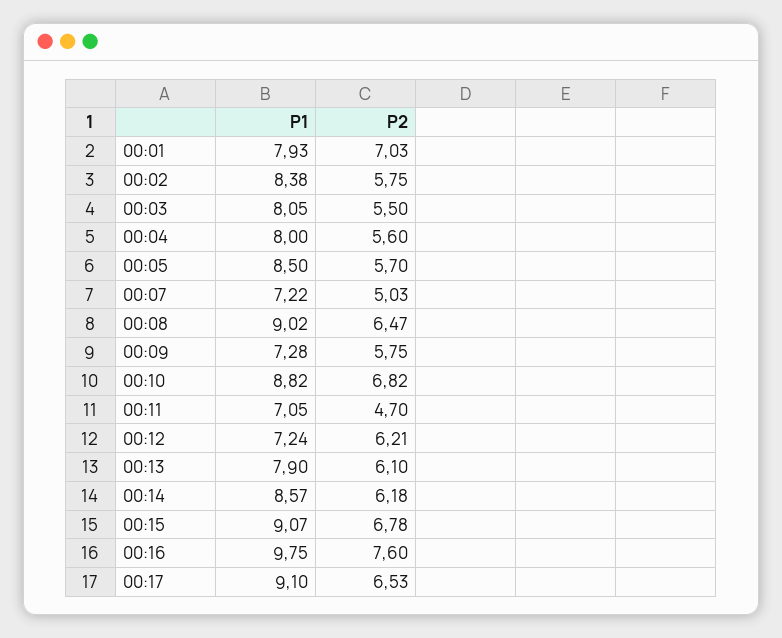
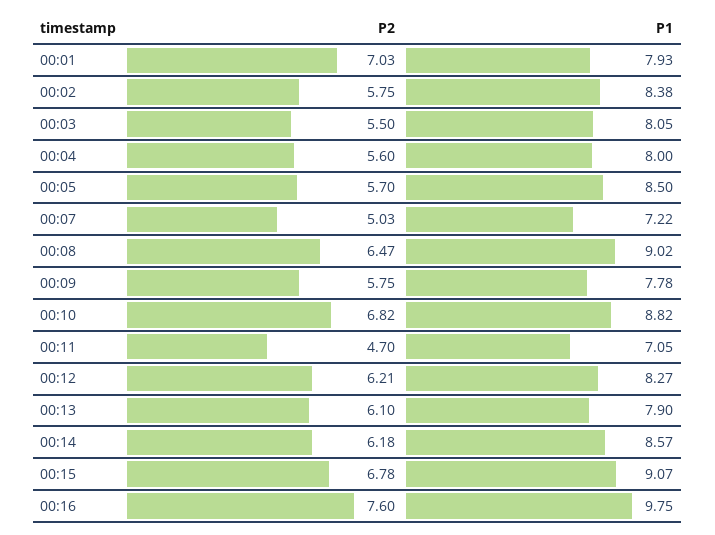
P1, 00:09: 7.28 -> 7.78
P1, 00:12: 7.24 -> 8.27
P1, 00:17: 9.1 -> none
P2, 00:17: 6.53 -> none

